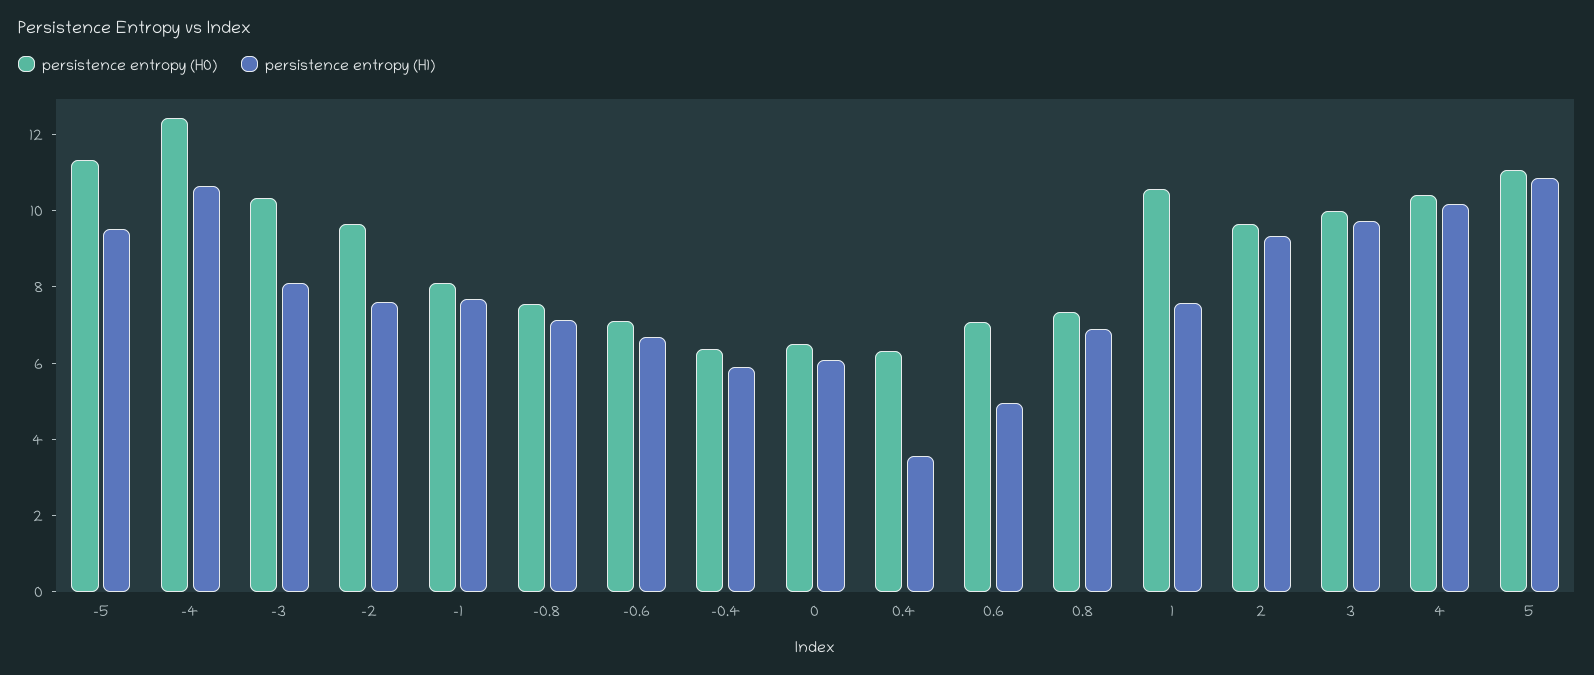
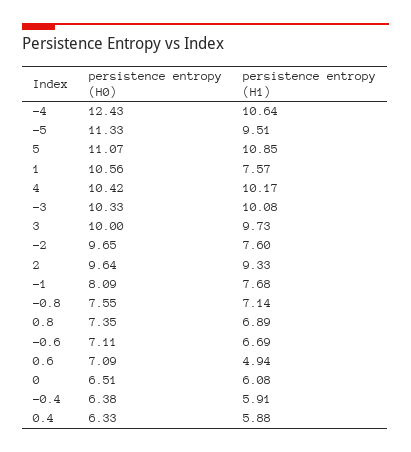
persistence entropy (H1), -3: 8 -> 10.08
persistence entropy (H1), 0.4: 3.5 -> 5.88

